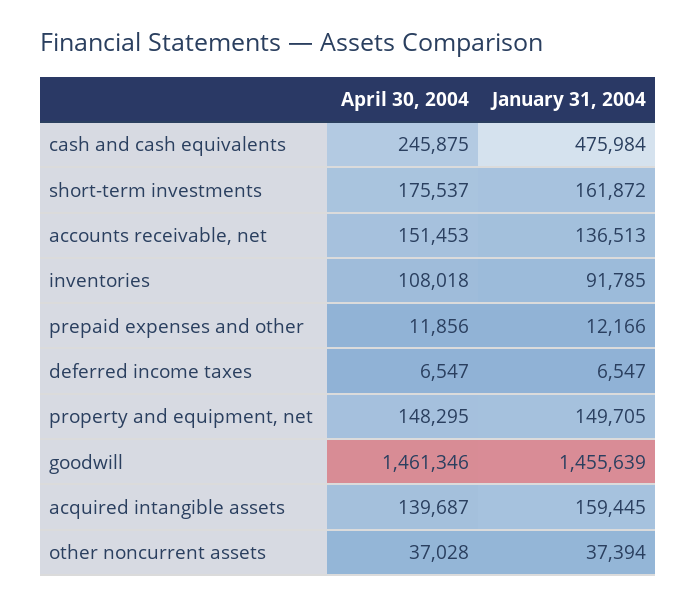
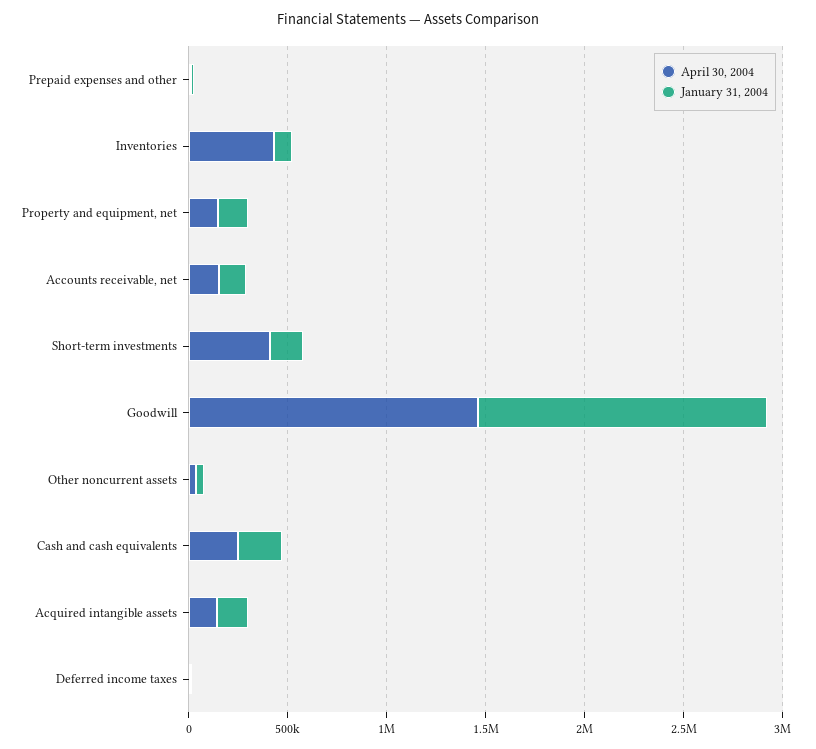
January 31, 2004, cash and cash equivalents: 475984 -> 200000
April 30, 2004, short-term investments: 175537 -> 400000
April 30, 2004, inventories: 108018 -> 400000

